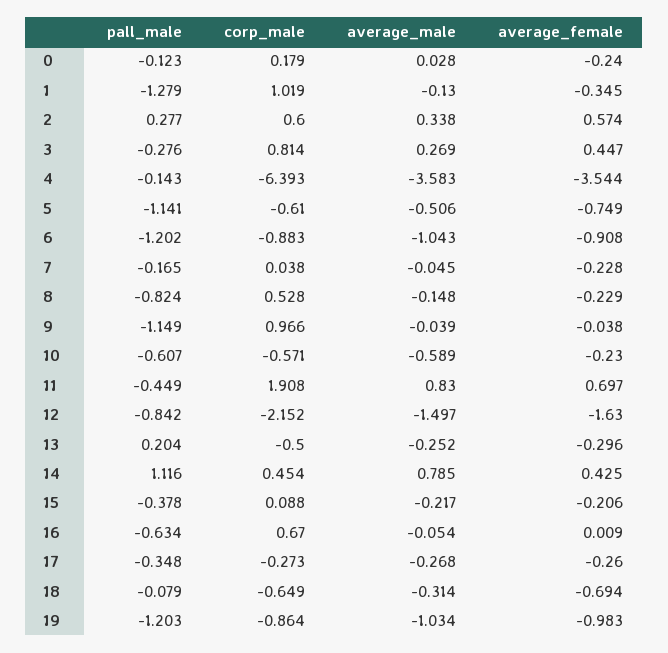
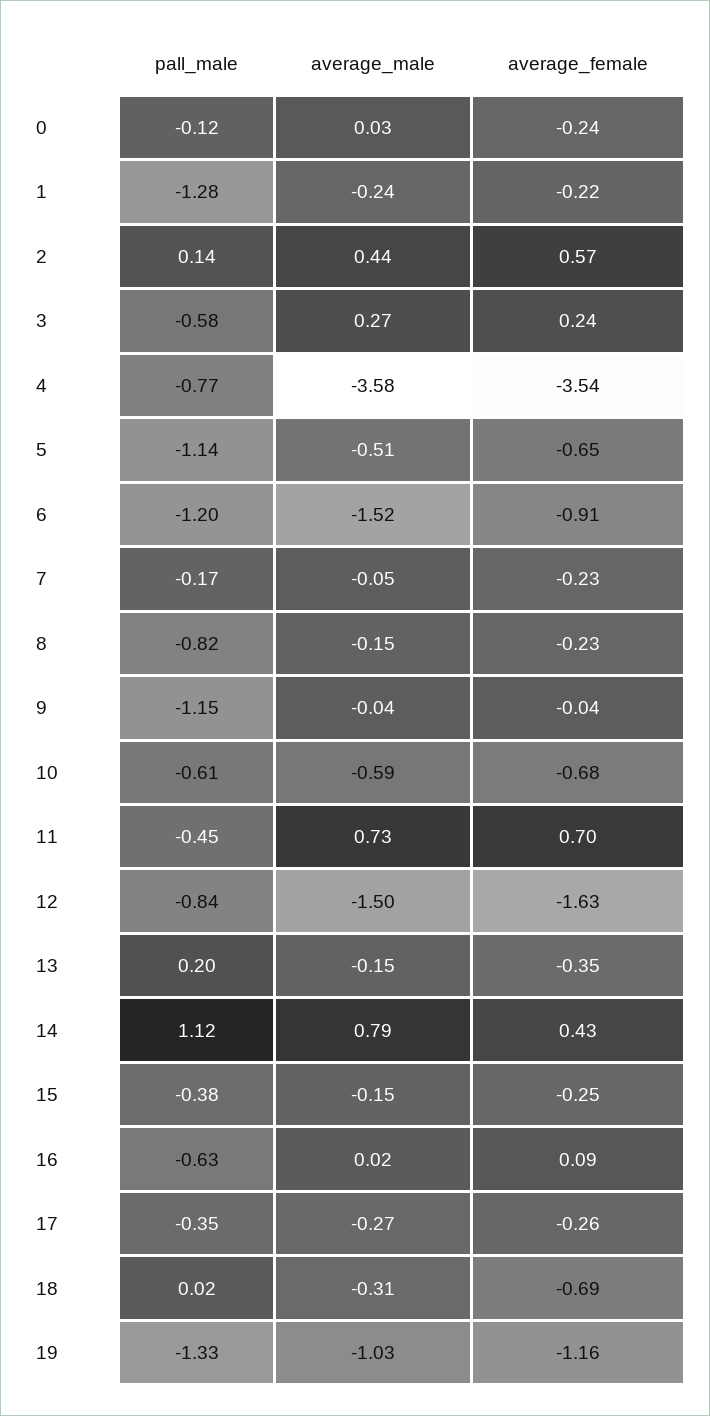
corp_male, 0: 0.179 -> none
corp_male, 1: 1.019 -> none
average_male, 1: -0.13 -> -0.24
average_female, 1: -0.345 -> -0.22
pall_male, 2: 0.277 -> 0.14
corp_male, 2: 0.6 -> none
average_male, 2: 0.338 -> 0.44
pall_male, 3: -0.276 -> -0.58
corp_male, 3: 0.814 -> none
average_female, 3: 0.447 -> 0.24
pall_male, 4: -0.143 -> -0.77
corp_male, 4: -6.393 -> none
corp_male, 5: -0.61 -> none
average_female, 5: -0.749 -> -0.65
corp_male, 6: -0.883 -> none
average_male, 6: -1.043 -> -1.52
corp_male, 7: 0.038 -> none
corp_male, 8: 0.528 -> none
corp_male, 9: 0.966 -> none
corp_male, 10: -0.571 -> none
average_female, 10: -0.23 -> -0.68
corp_male, 11: 1.908 -> none
average_male, 11: 0.83 -> 0.73
corp_male, 12: -2.152 -> none
corp_male, 13: -0.5 -> none
average_male, 13: -0.252 -> -0.15
average_female, 13: -0.296 -> -0.35
corp_male, 14: 0.454 -> none
corp_male, 15: 0.088 -> none
average_male, 15: -0.217 -> -0.15
average_female, 15: -0.206 -> -0.25
corp_male, 16: 0.67 -> none
average_male, 16: -0.054 -> 0.02
average_female, 16: 0.009 -> 0.09
corp_male, 17: -0.273 -> none
pall_male, 18: -0.079 -> 0.02
corp_male, 18: -0.649 -> none
pall_male, 19: -1.203 -> -1.33
corp_male, 19: -0.864 -> none
average_female, 19: -0.983 -> -1.16

